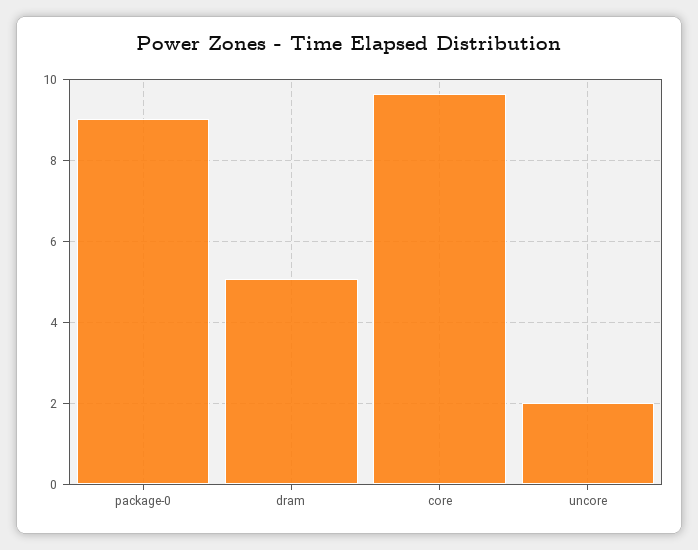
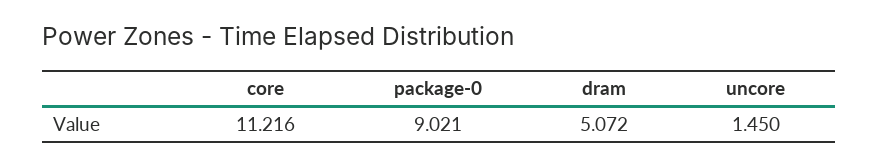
core: 9.6 -> 11.216
uncore: 2 -> 1.45

